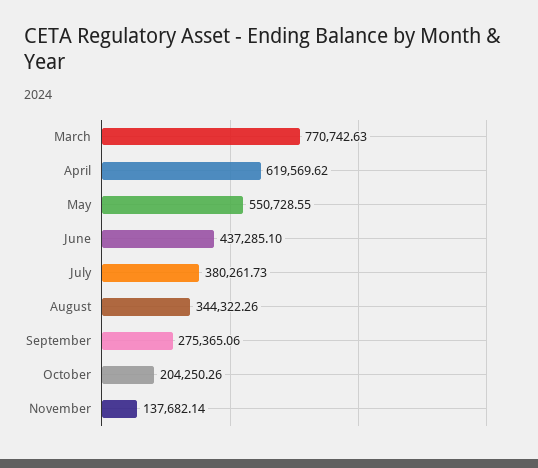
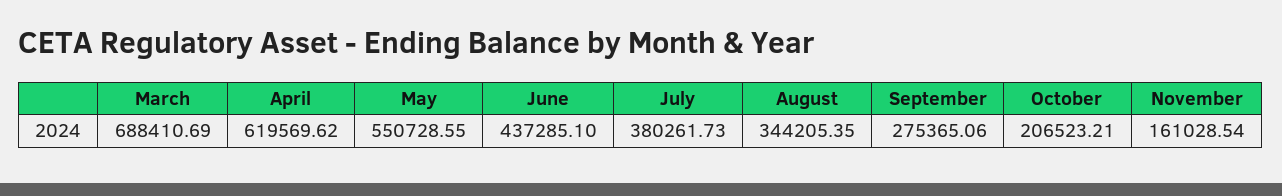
March: 770742.63 -> 688410.69
August: 344322.26 -> 344205.35
October: 204250.26 -> 206523.21
November: 137682.14 -> 161028.54

